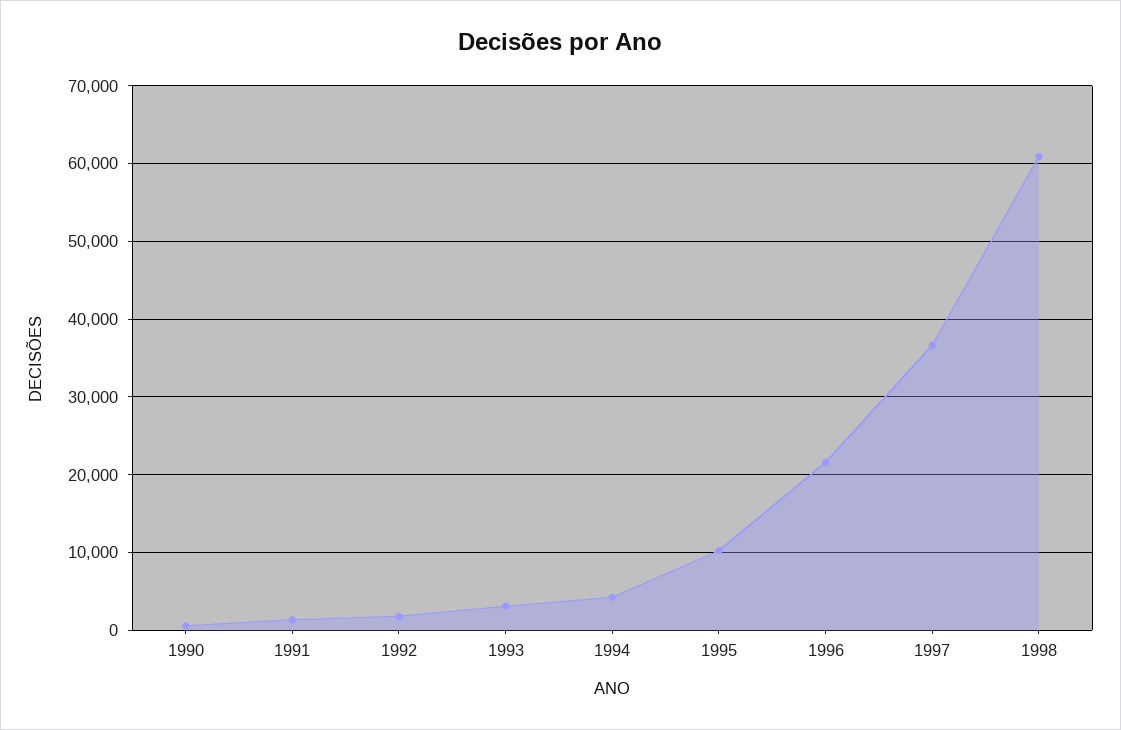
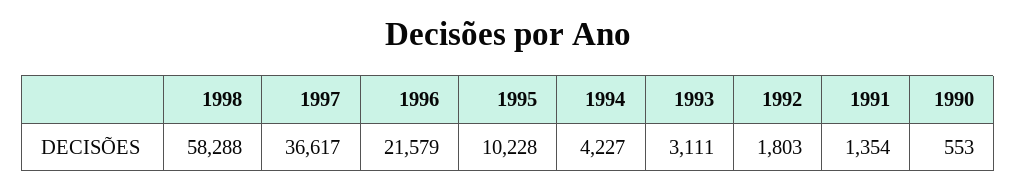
1998: 61000 -> 58288

